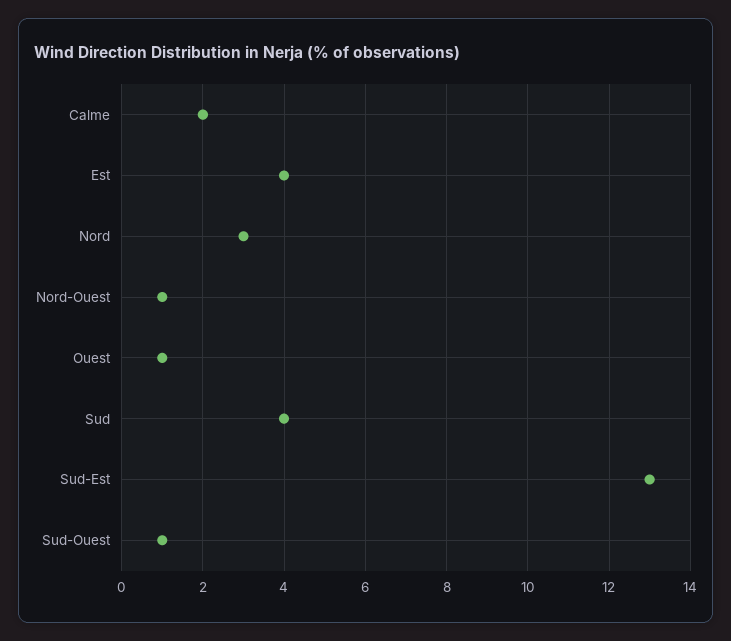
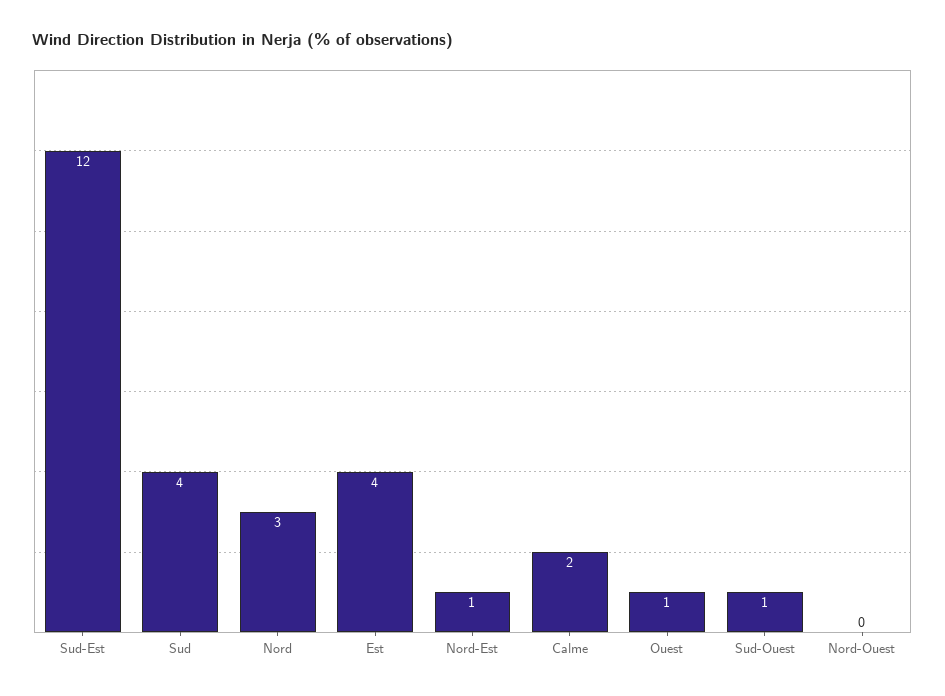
Nord-Ouest: 1 -> 0
Sud-Est: 13 -> 12
Nord-Est: none -> 1

